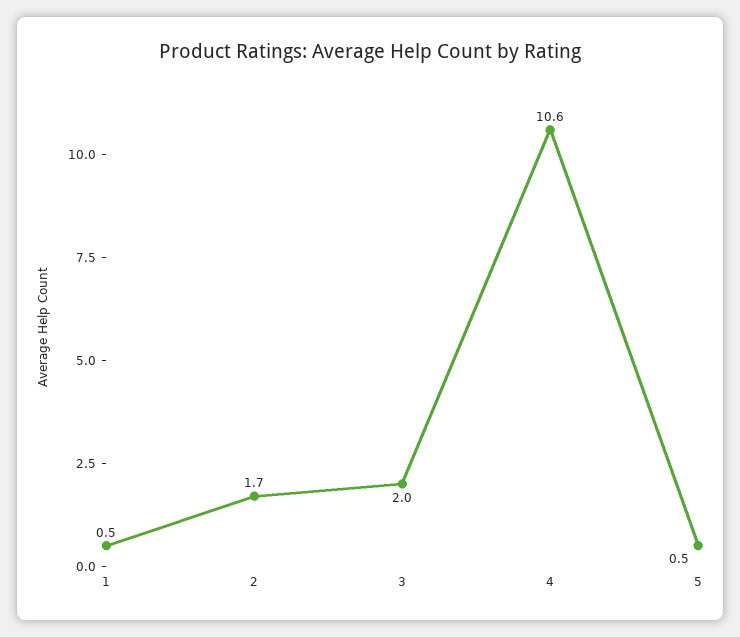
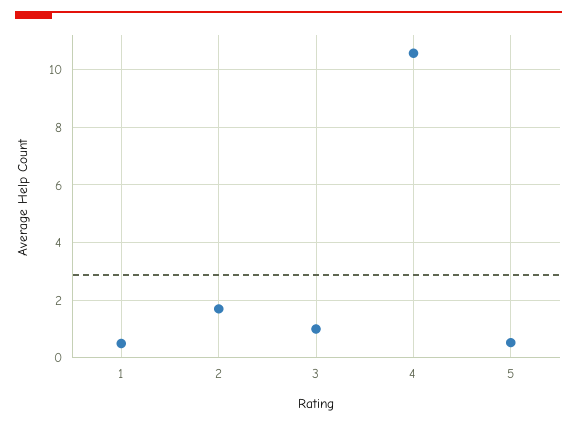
3: 2 -> 1

